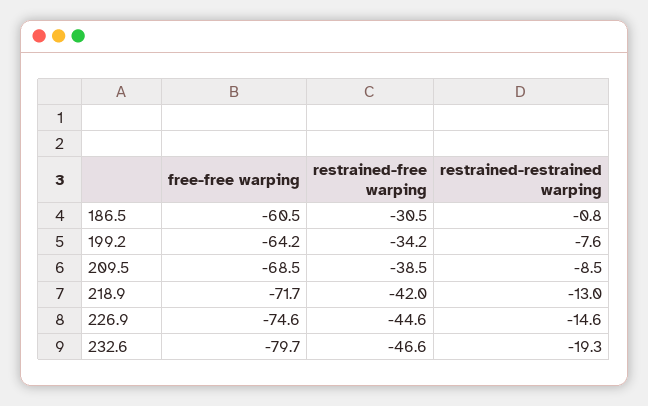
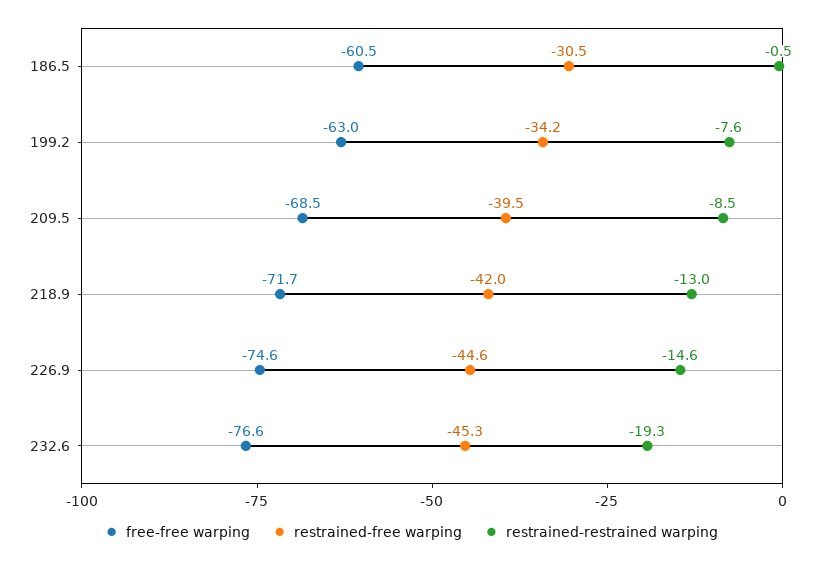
restrained-restrained warping, 186.5: -0.8 -> -0.5
free-free warping, 199.2: -64.2 -> -63
restrained-free warping, 209.5: -38.5 -> -39.5
free-free warping, 232.6: -79.7 -> -76.6
restrained-free warping, 232.6: -46.6 -> -45.3

